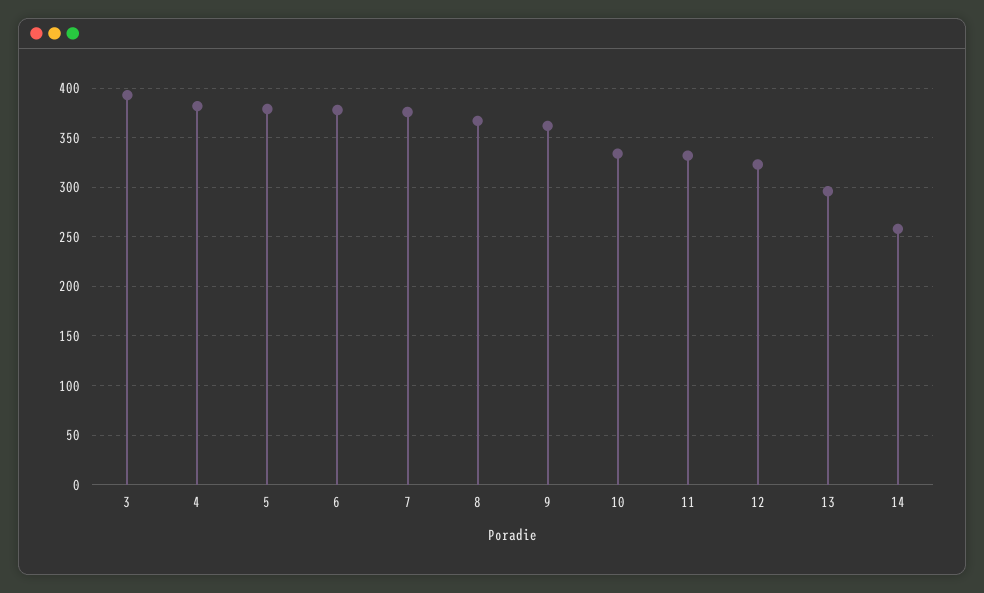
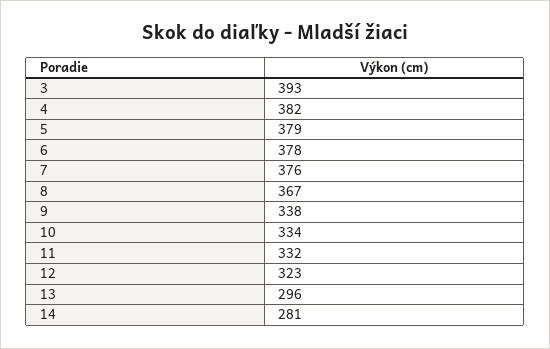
9: 360 -> 338
14: 260 -> 281

